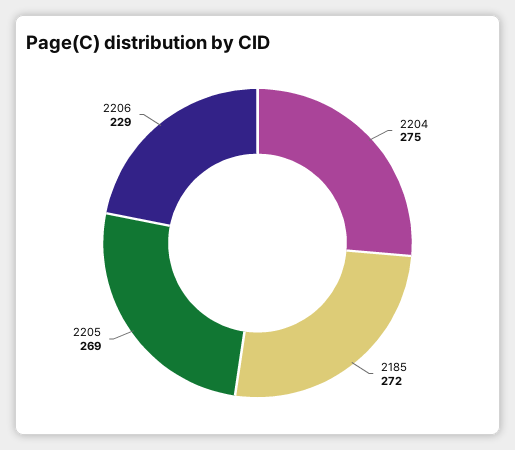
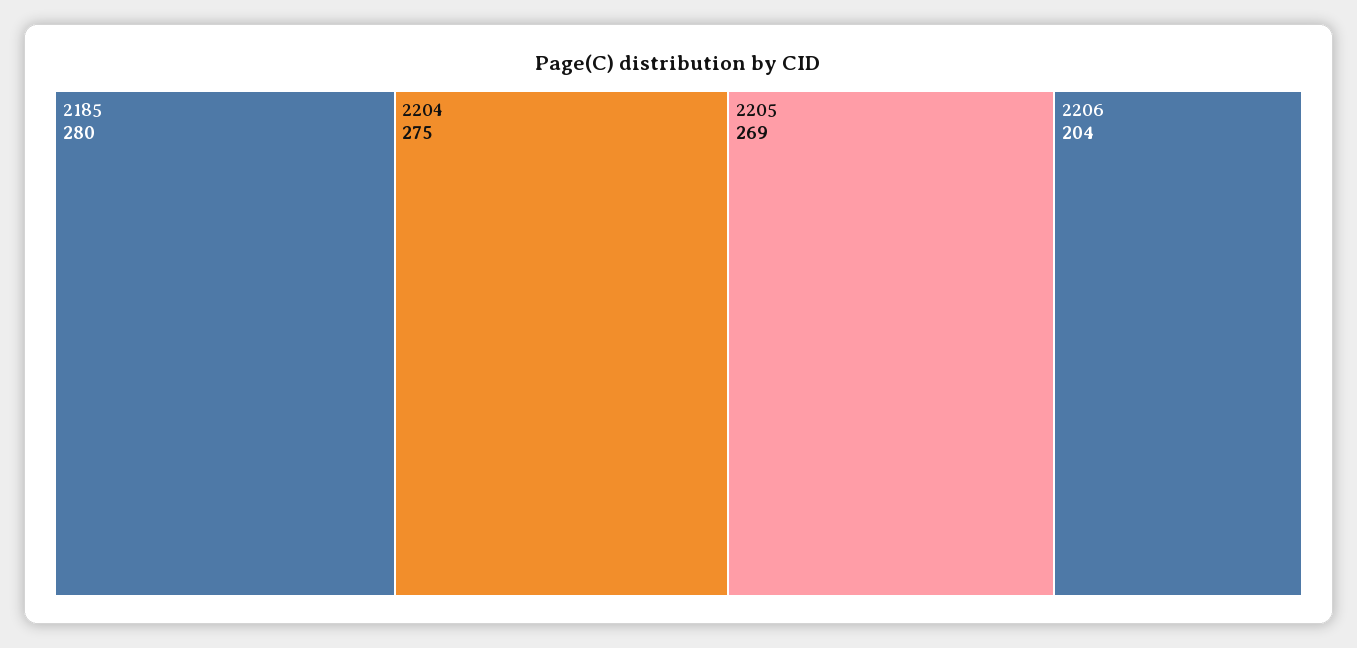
2185: 272 -> 280
2206: 229 -> 204

